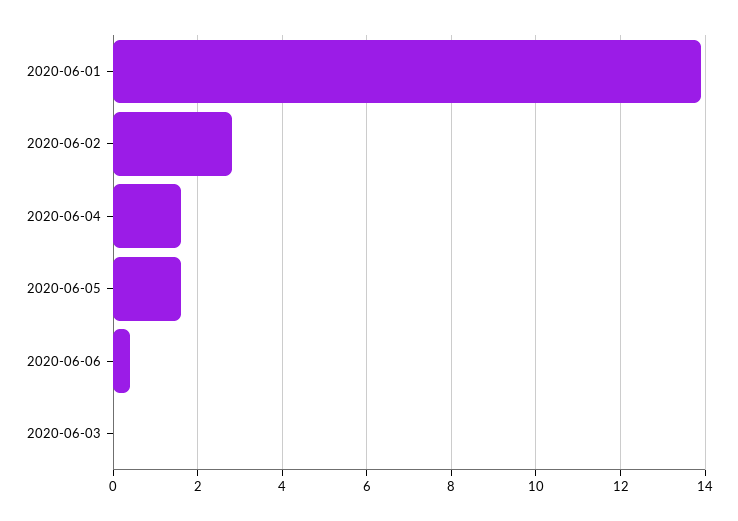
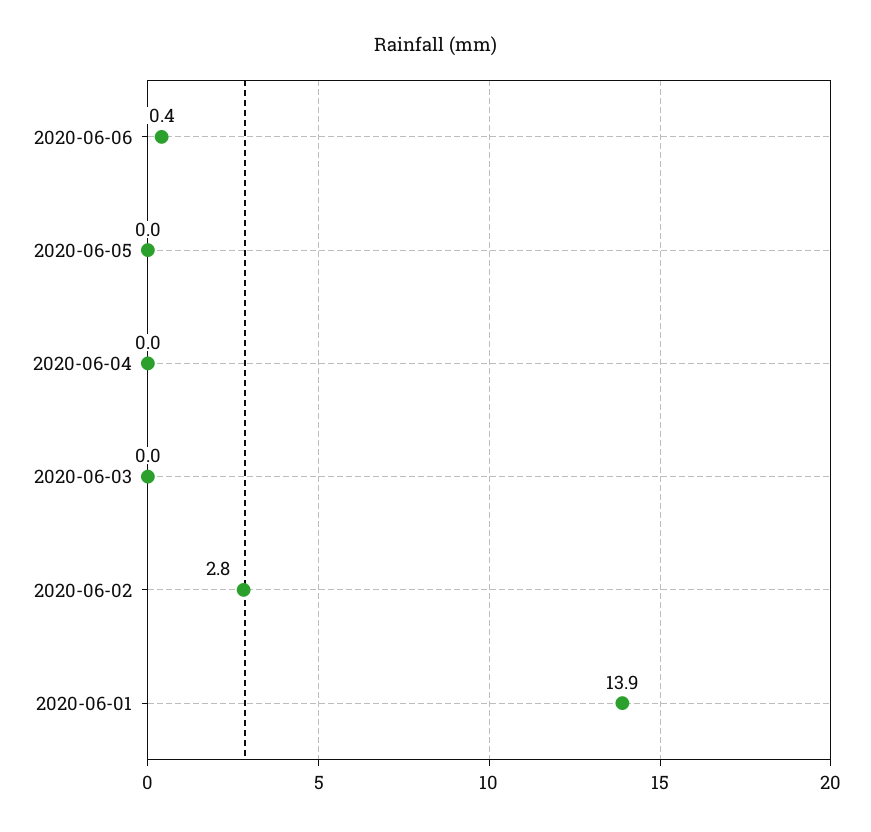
2020-06-04: 1.5 -> 0
2020-06-05: 1.5 -> 0

